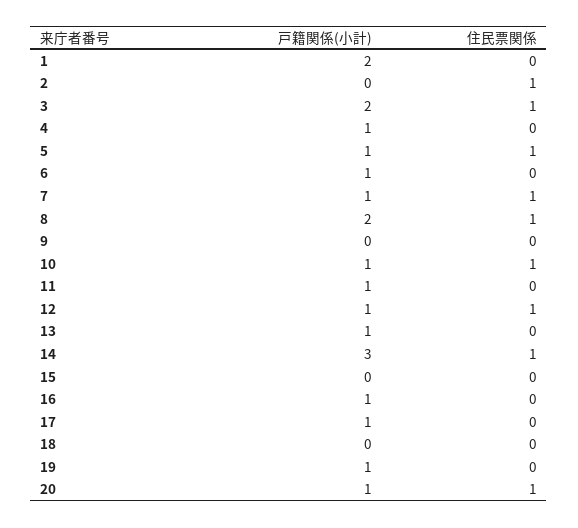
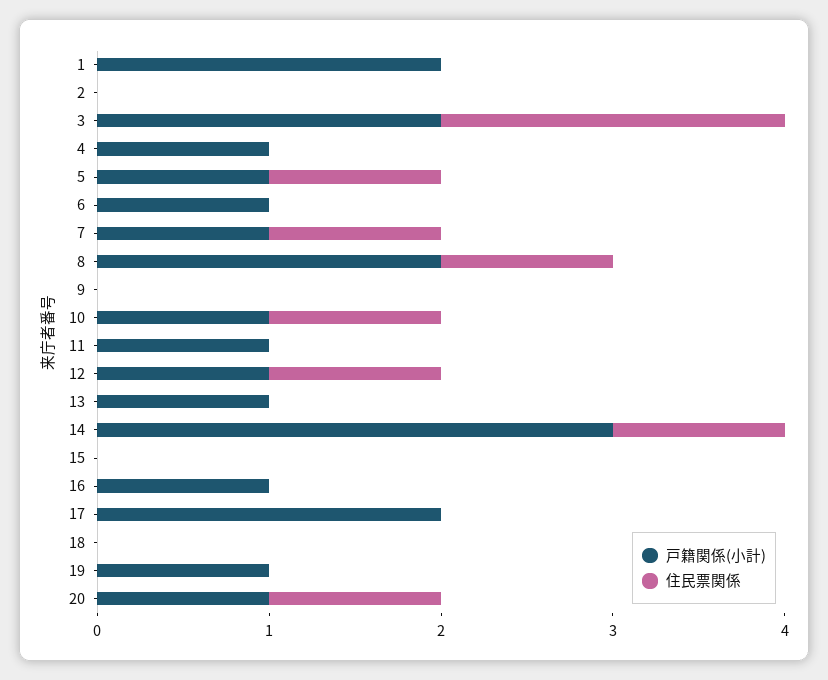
住民票関係, 2: 1 -> 0
住民票関係, 3: 1 -> 2
戸籍関係(小計), 17: 1 -> 2

